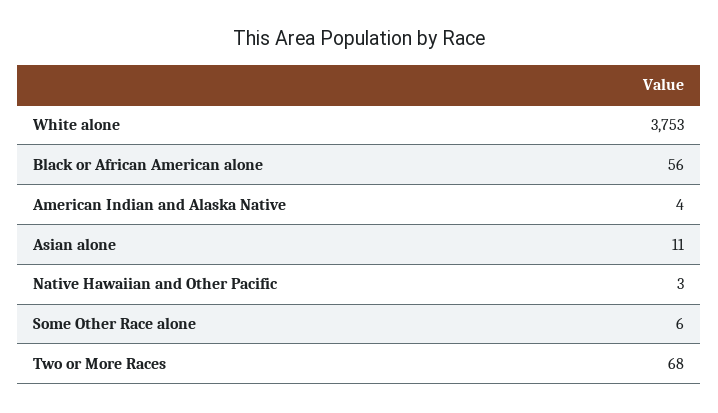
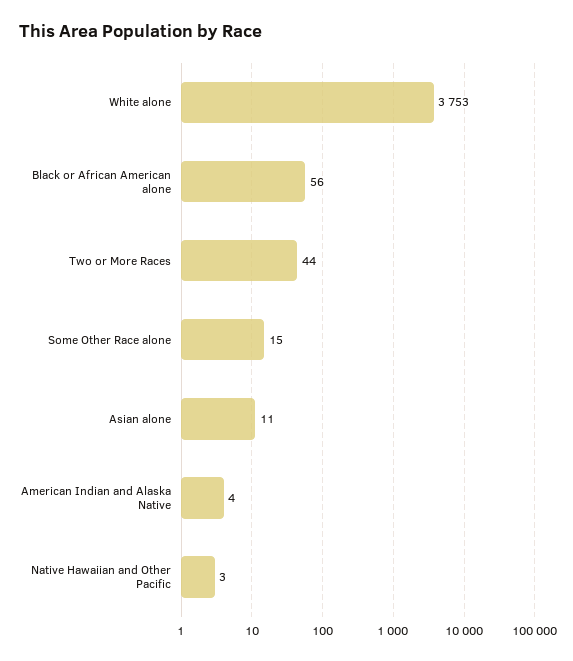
Some Other Race alone: 6 -> 15
Two or More Races: 68 -> 44

